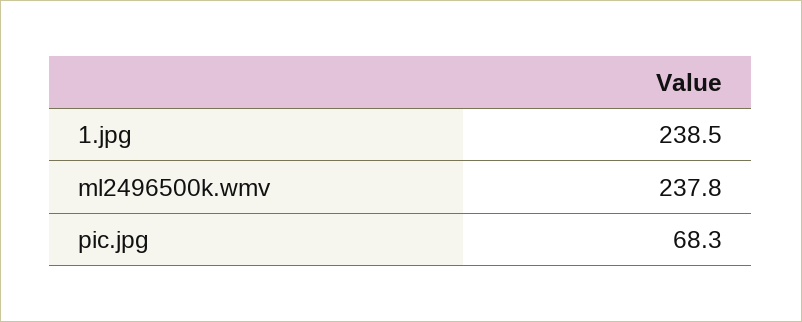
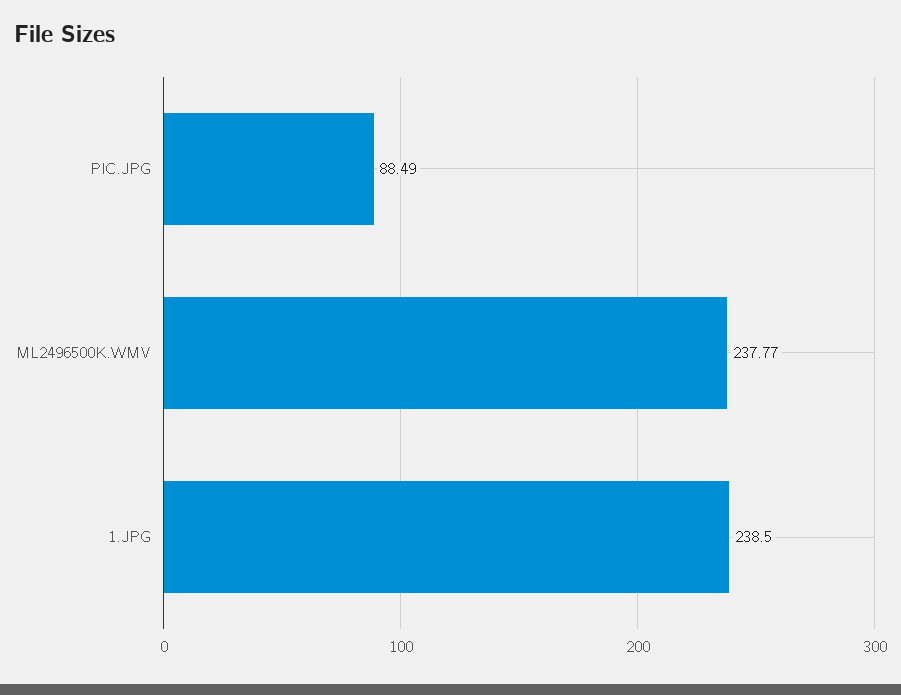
pic.jpg: 68.3 -> 88.49

